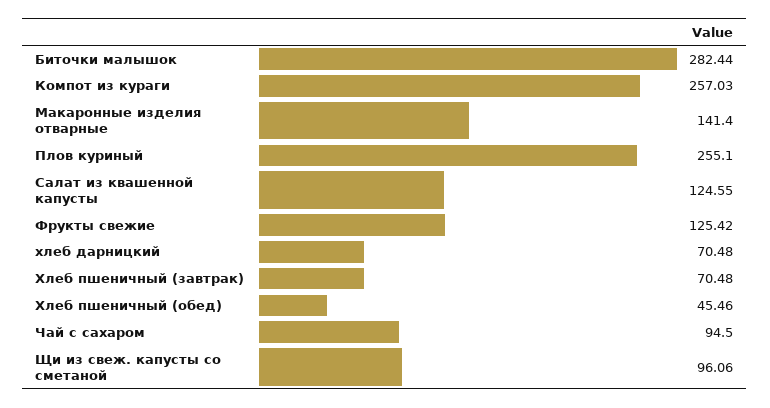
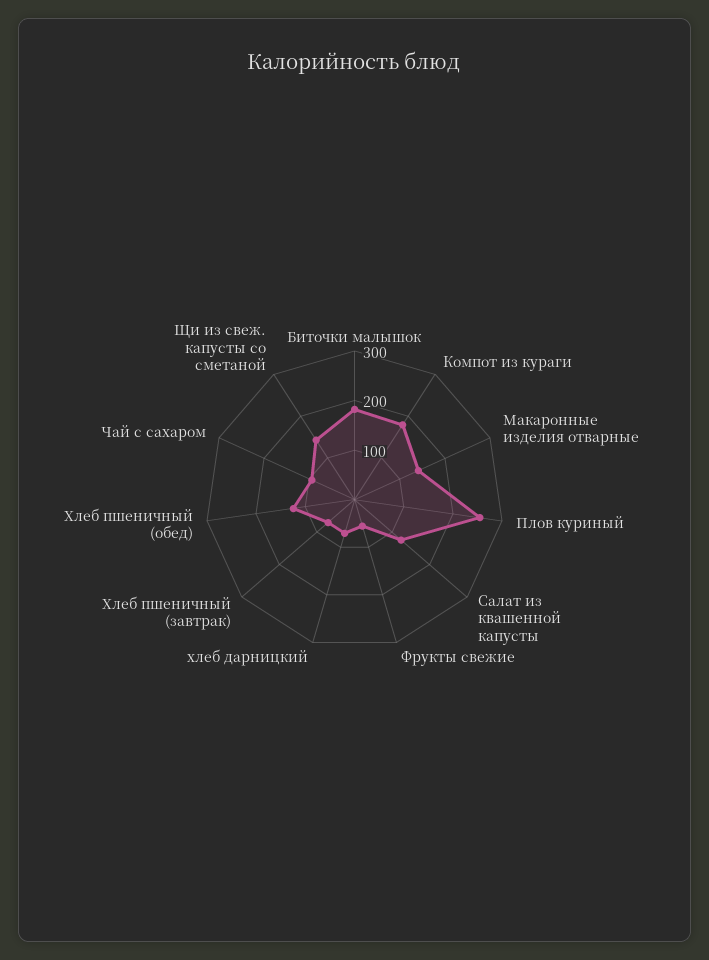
Биточки малышок: 282.44 -> 180
Компот из кураги: 257.03 -> 180
Фрукты свежие: 125.42 -> 60
Хлеб пшеничный (обед): 45.46 -> 120
Щи из свеж. капусты со сметаной: 96.06 -> 140

